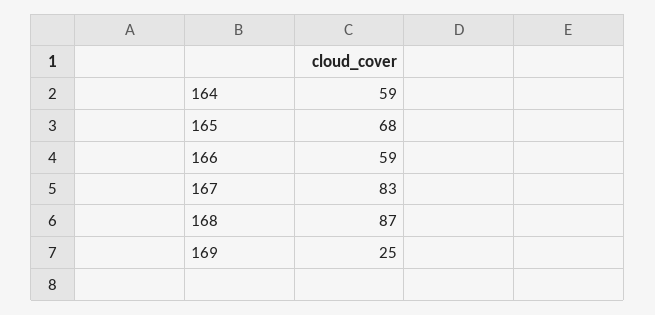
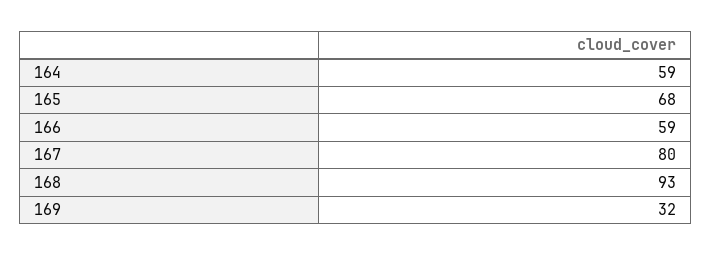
167: 83 -> 80
168: 87 -> 93
169: 25 -> 32

